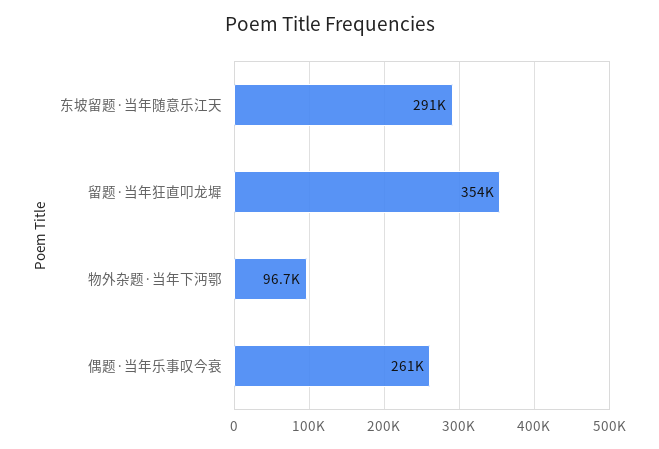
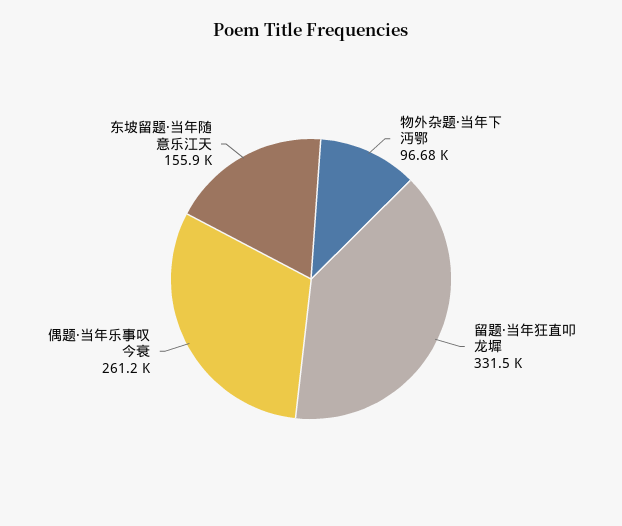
东坡留题·当年随意乐江天: 291000 -> 155900
留题·当年狂直叩龙墀: 354000 -> 331500

